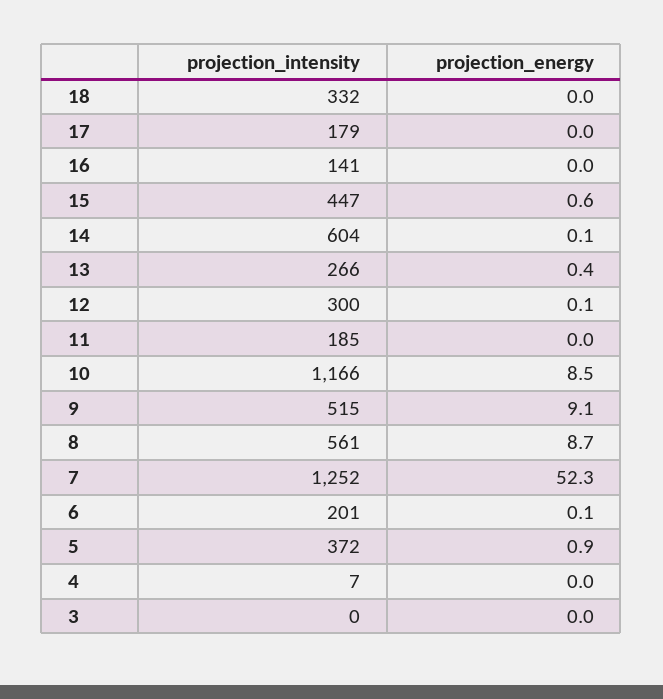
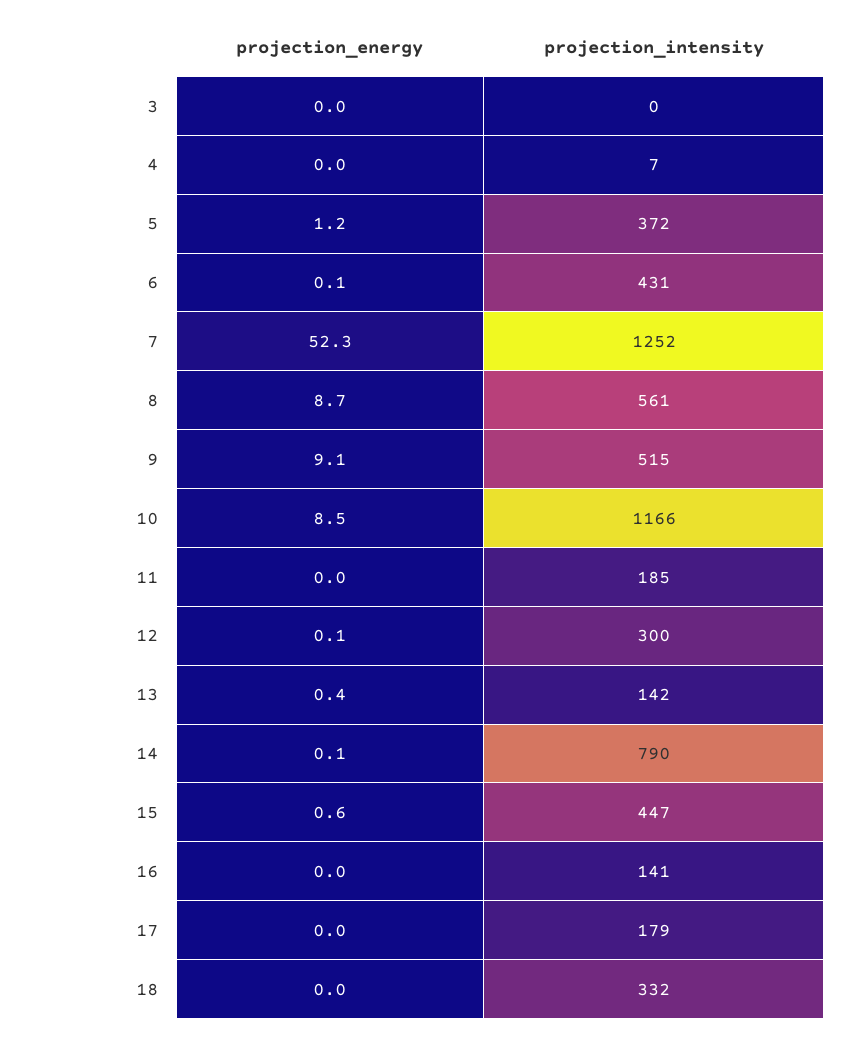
projection_intensity, 14: 604 -> 790
projection_intensity, 13: 266 -> 142
projection_intensity, 6: 201 -> 431
projection_energy, 5: 0.9 -> 1.2

